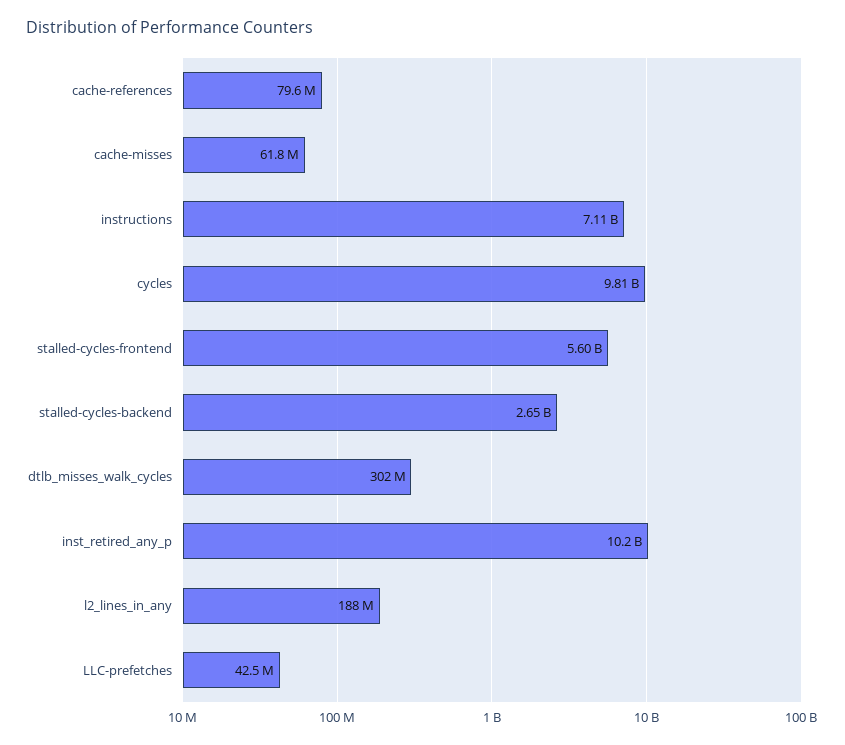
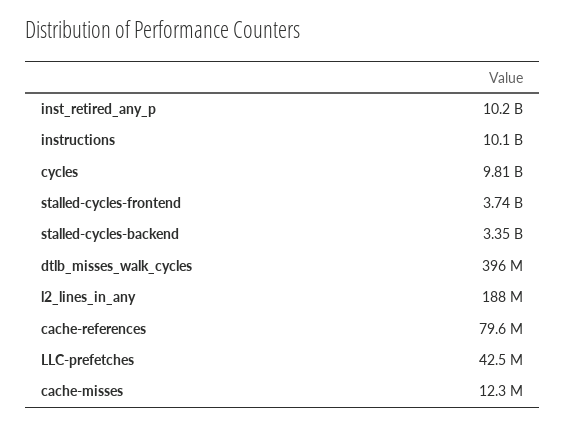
cache-misses: 61800000 -> 12300000
instructions: 7110000000 -> 10100000000
stalled-cycles-frontend: 5600000000 -> 3740000000
stalled-cycles-backend: 2650000000 -> 3350000000
dtlb_misses_walk_cycles: 302000000 -> 396000000

